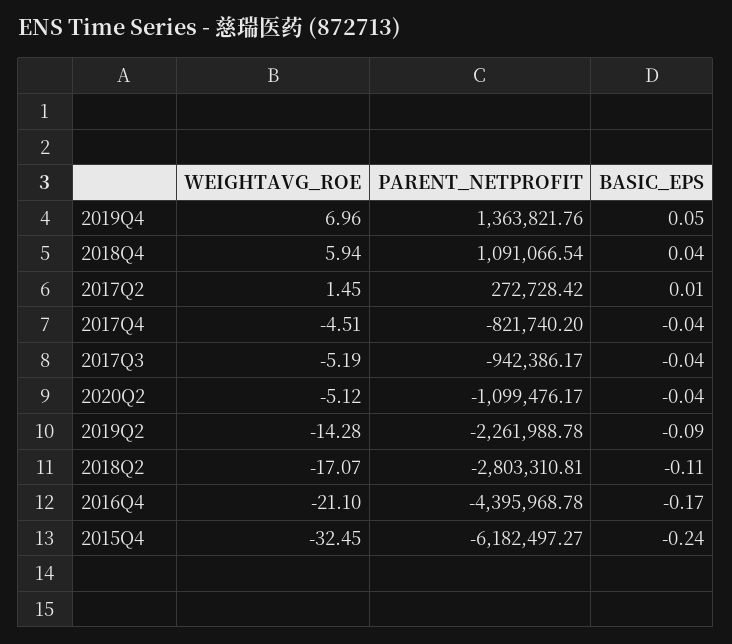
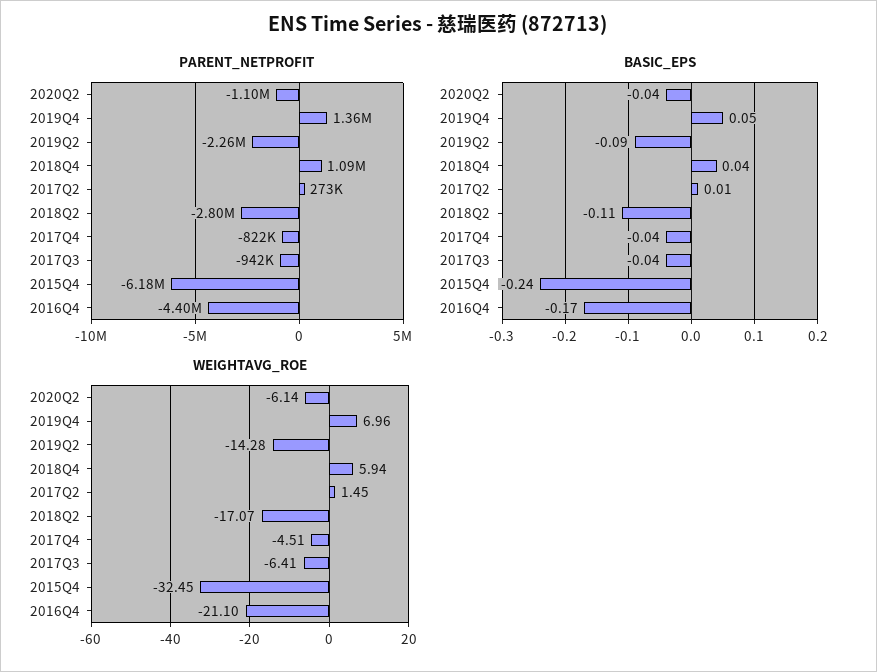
WEIGHTAVG_ROE, 2017Q3: -5.19 -> -6.41
WEIGHTAVG_ROE, 2020Q2: -5.12 -> -6.14

